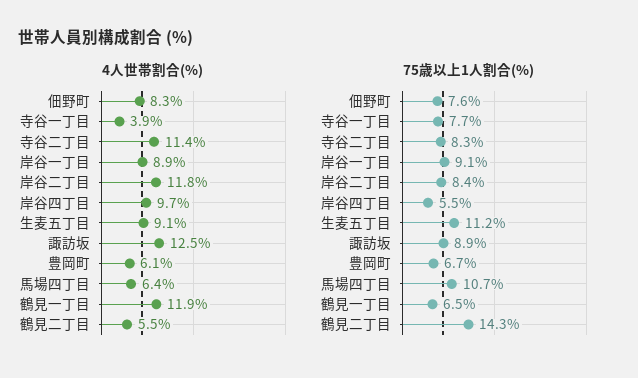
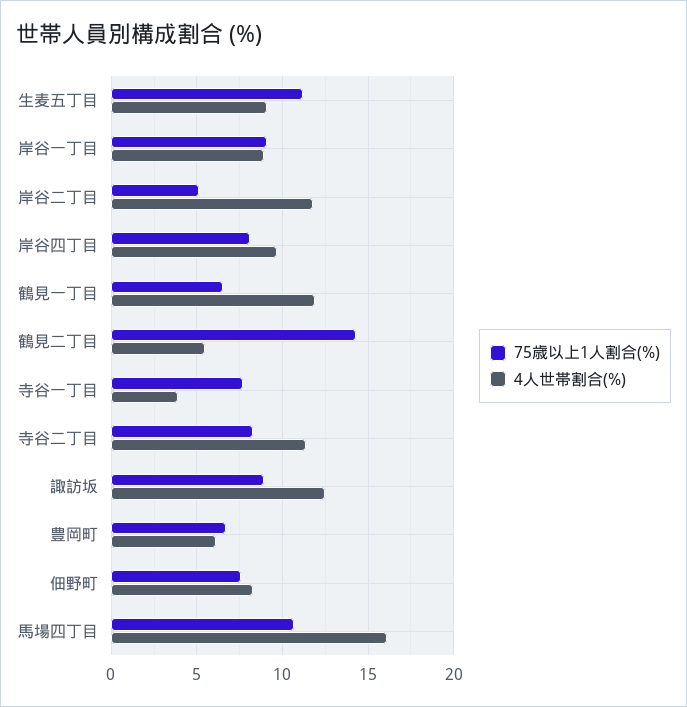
4人世帯割合(%), 馬場四丁目: 6.4 -> 16
75歳以上1人割合(%), 岸谷二丁目: 8.4 -> 5
75歳以上1人割合(%), 岸谷四丁目: 5.5 -> 8

